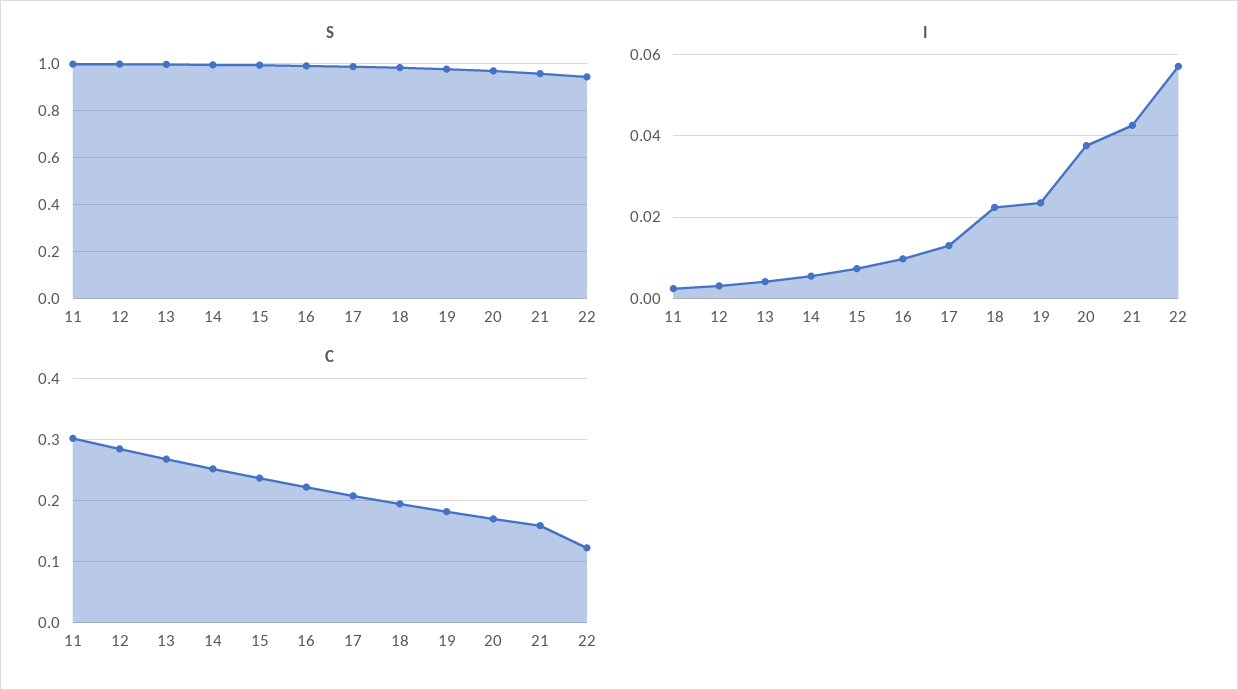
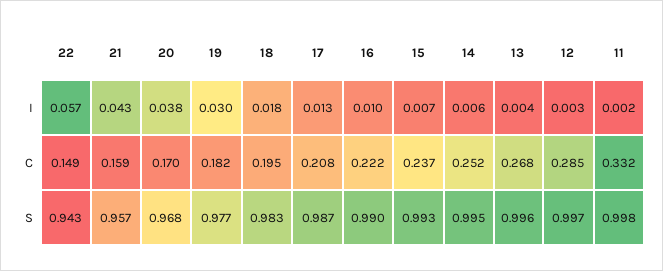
I, 18: 0.022 -> 0.018
I, 19: 0.024 -> 0.03
C, 11: 0.3 -> 0.332
C, 22: 0.12 -> 0.149

